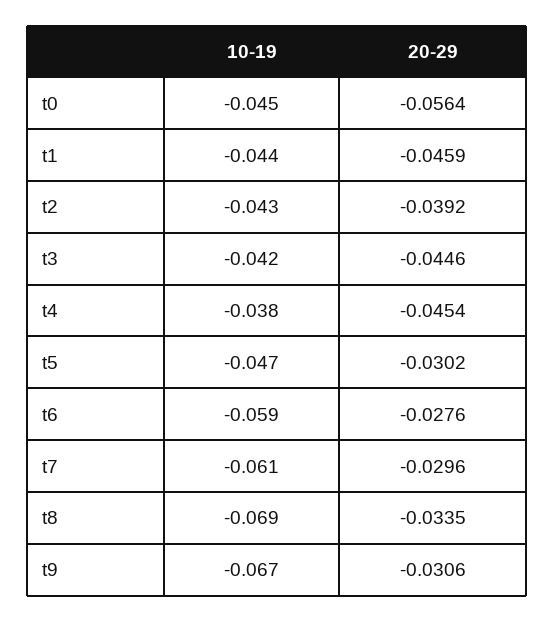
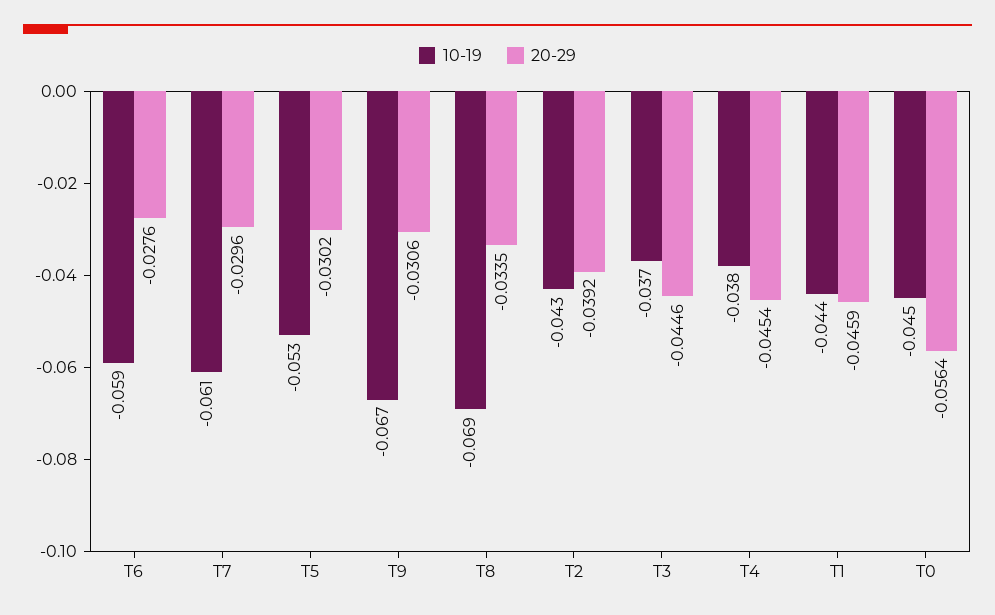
10-19, t3: -0.042 -> -0.037
10-19, t5: -0.047 -> -0.053

